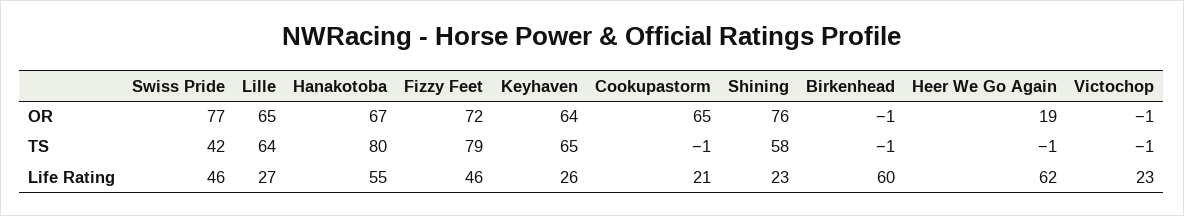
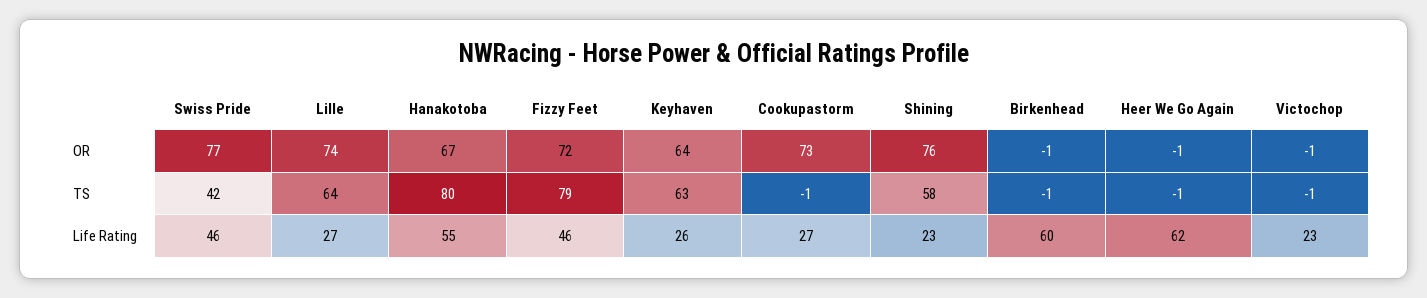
Lille, OR: 65 -> 74
Cookupastorm, OR: 65 -> 73
Heer We Go Again, OR: 19 -> -1
Keyhaven, TS: 65 -> 63
Cookupastorm, Life Rating: 21 -> 27

